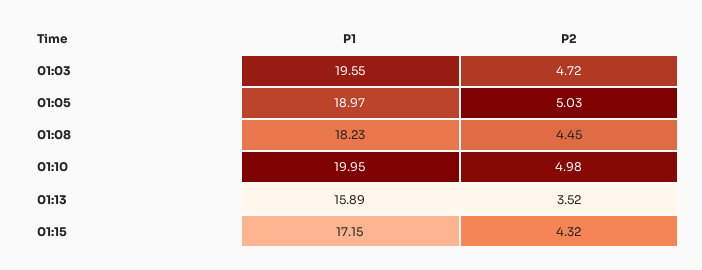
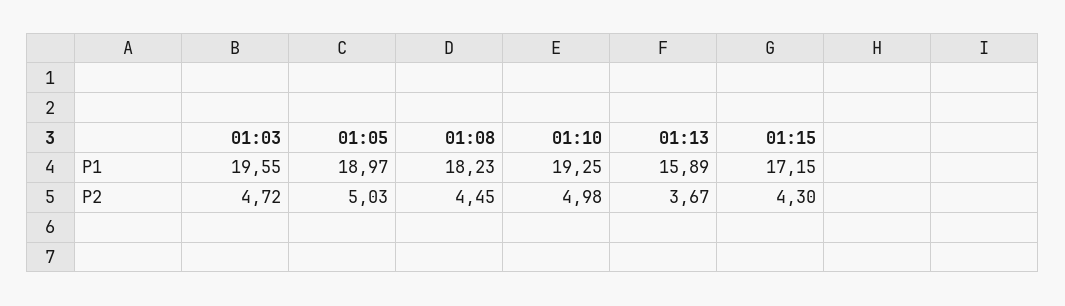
P1, 01:10: 19.95 -> 19.25
P2, 01:13: 3.52 -> 3.67
P2, 01:15: 4.32 -> 4.3

